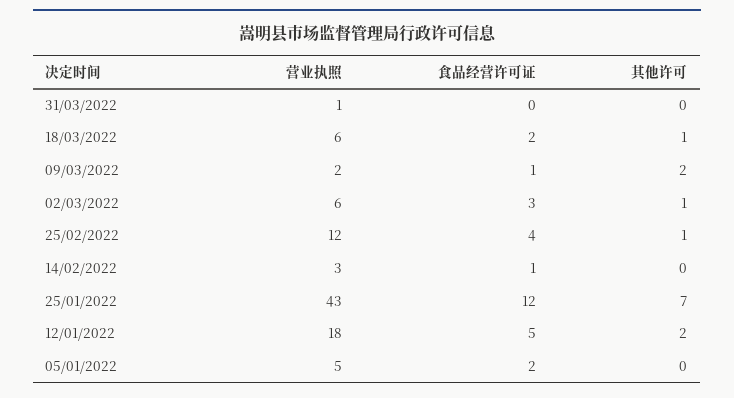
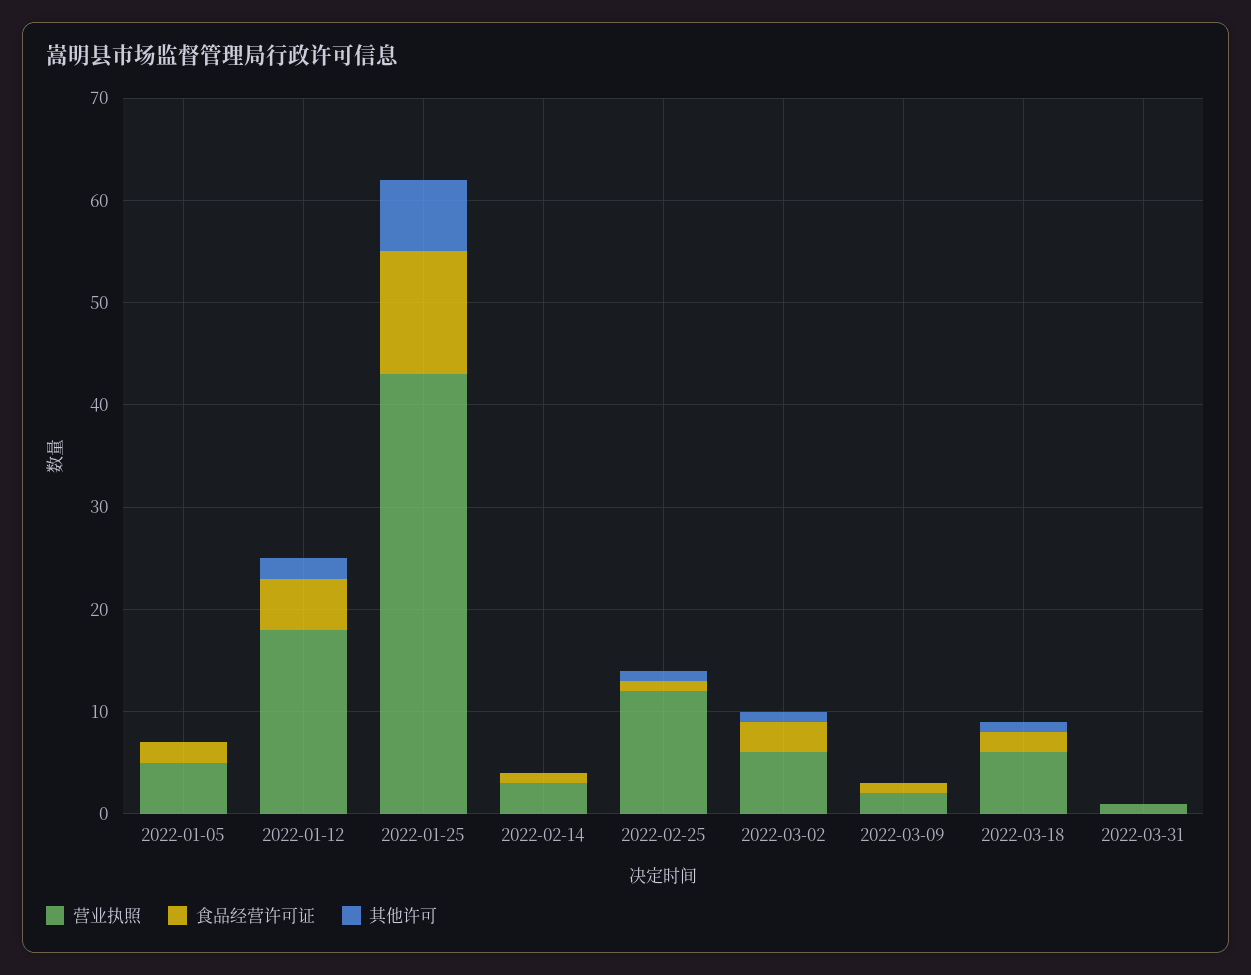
其他许可, 09/03/2022: 2 -> 0
食品经营许可证, 25/02/2022: 4 -> 1

